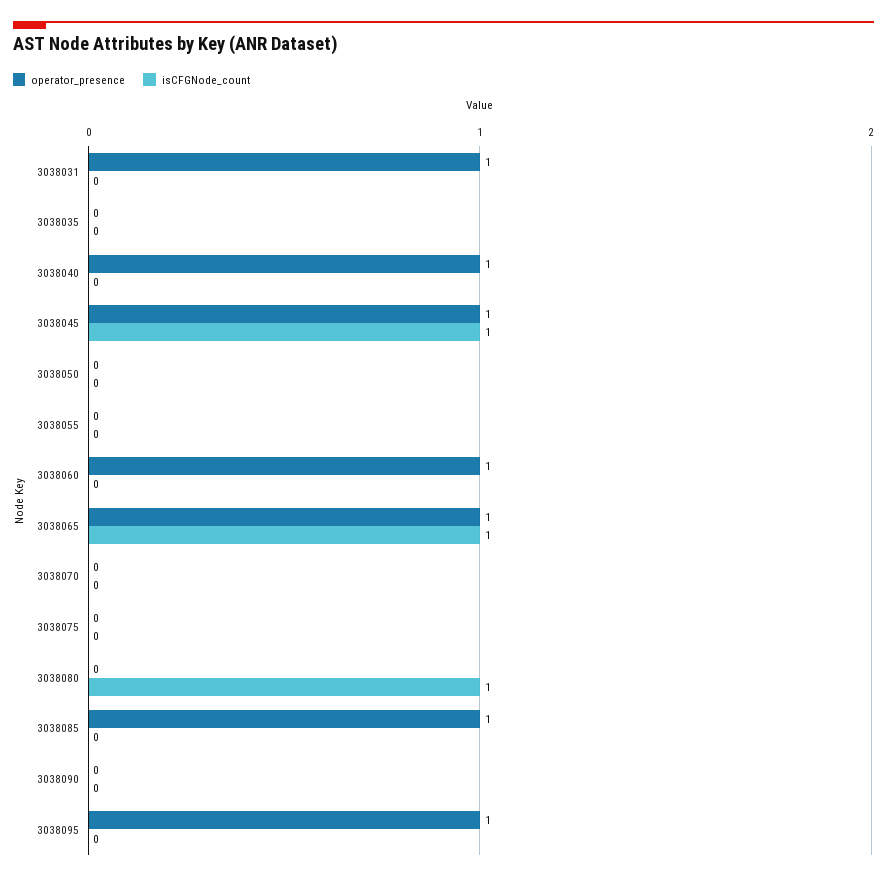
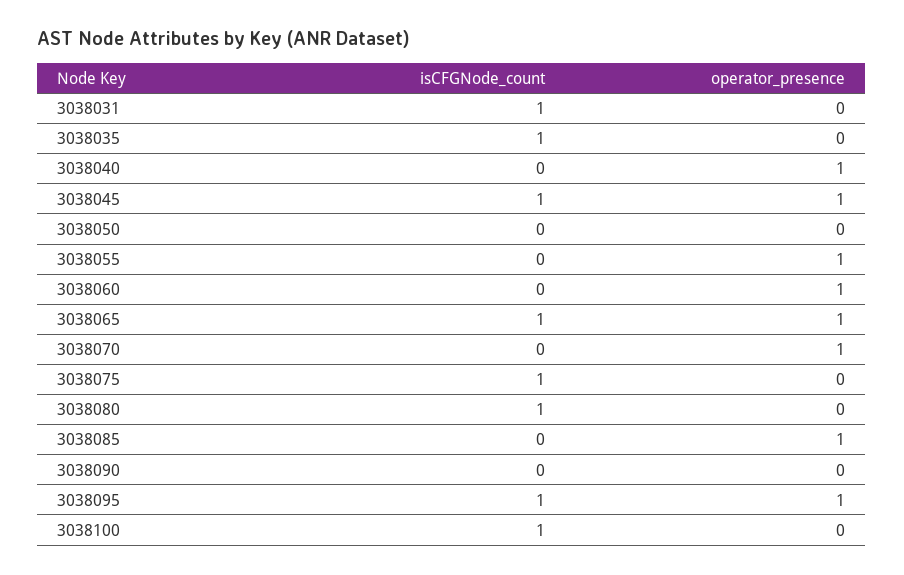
operator_presence, 3038031: 1 -> 0
isCFGNode_count, 3038031: 0 -> 1
isCFGNode_count, 3038035: 0 -> 1
operator_presence, 3038055: 0 -> 1
operator_presence, 3038070: 0 -> 1
isCFGNode_count, 3038075: 0 -> 1
isCFGNode_count, 3038095: 0 -> 1
isCFGNode_count, 3038100: none -> 1
operator_presence, 3038100: none -> 0

